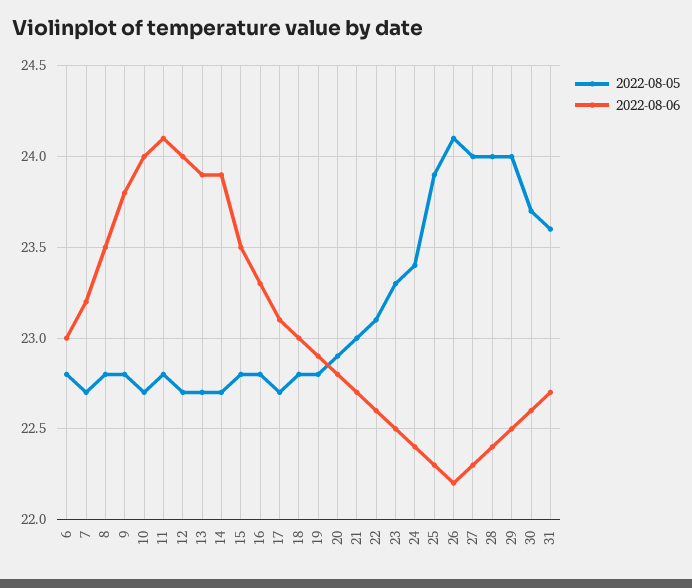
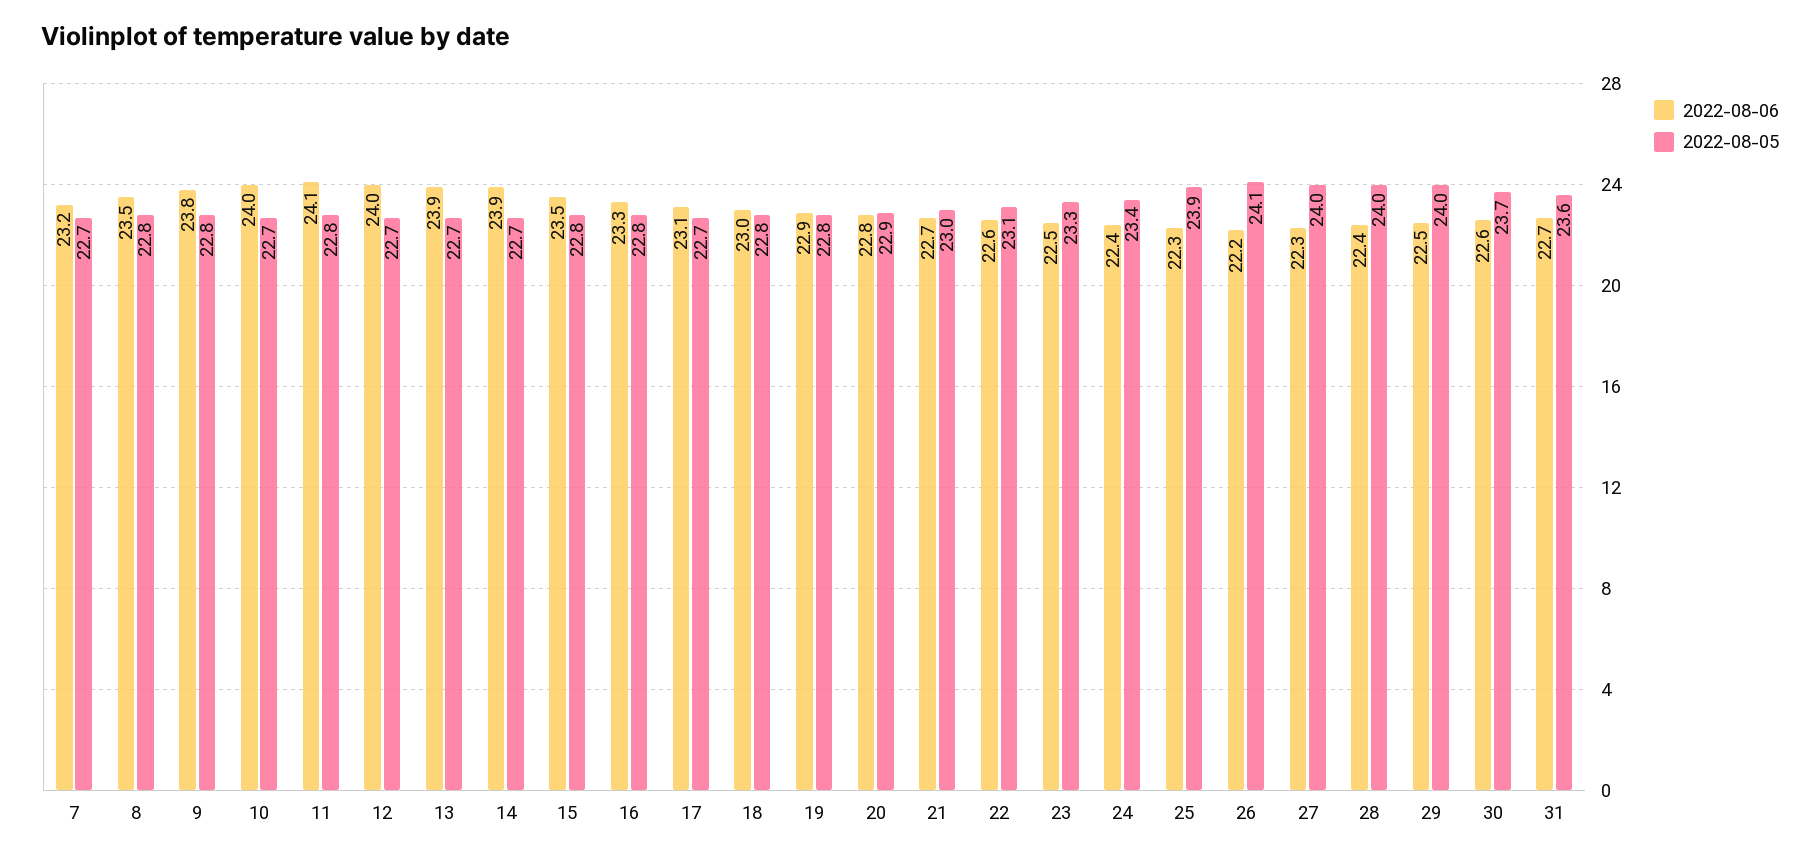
2022-08-05, 6: 22.8 -> none
2022-08-06, 6: 23 -> none

